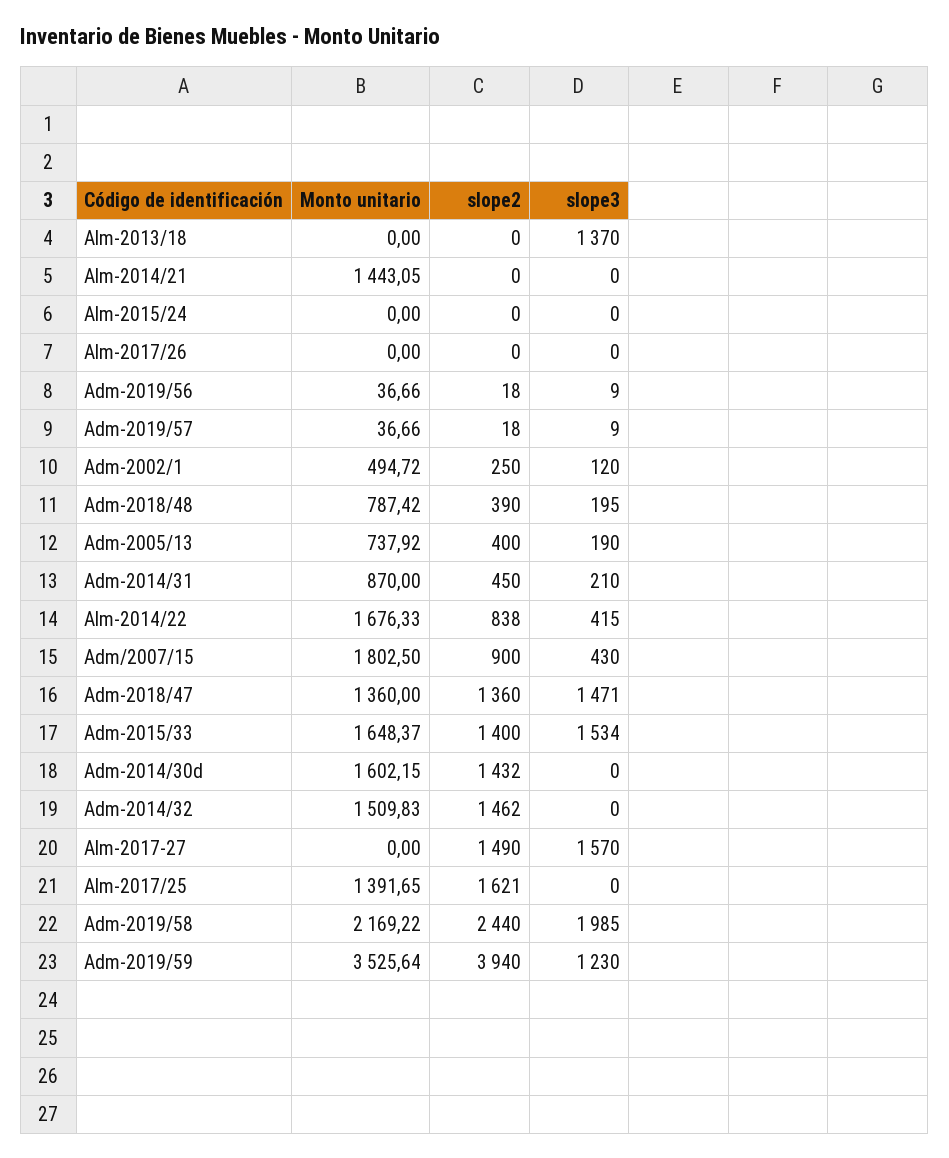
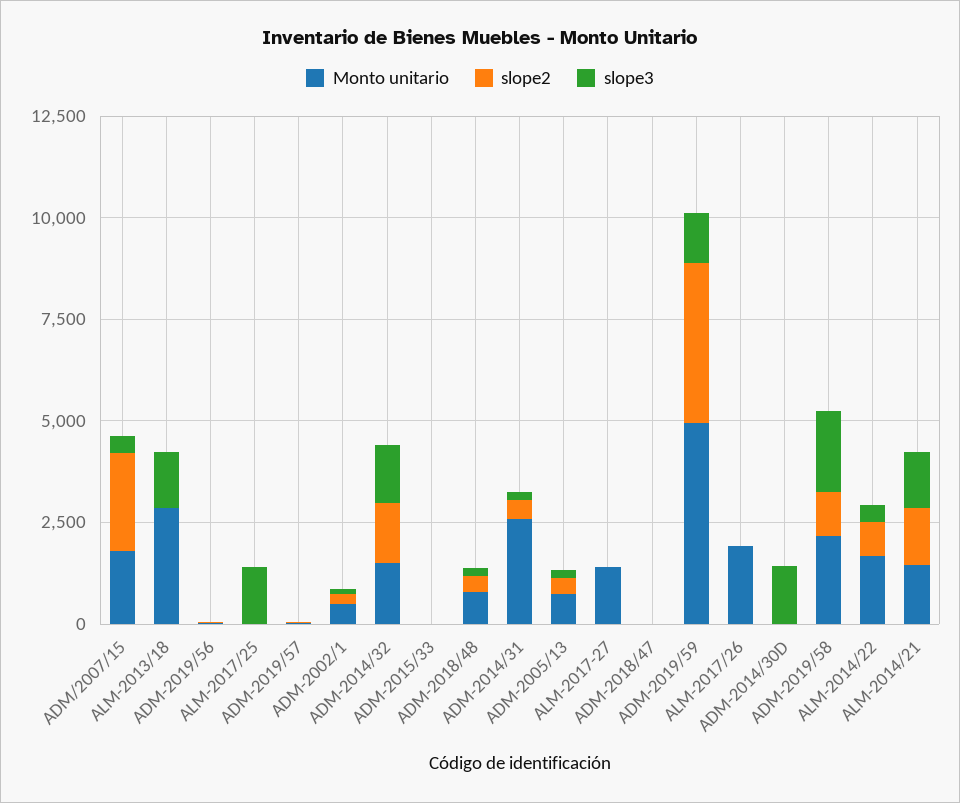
Monto unitario, Alm-2013/18: 0 -> 3000
slope2, Alm-2014/21: 0 -> 1500
slope3, Alm-2014/21: 0 -> 1500
Monto unitario, Alm-2015/24: 0 -> none
slope2, Alm-2015/24: 0 -> none
slope3, Alm-2015/24: 0 -> none
Monto unitario, Alm-2017/26: 0 -> 2000
Monto unitario, Adm-2014/31: 870 -> 2500
slope2, Adm/2007/15: 900 -> 2500
Monto unitario, Adm-2018/47: 1360 -> 0
slope2, Adm-2018/47: 1360 -> 0
slope3, Adm-2018/47: 1471 -> 0
Monto unitario, Adm-2015/33: 1648.37 -> 0
slope2, Adm-2015/33: 1400 -> 0
slope3, Adm-2015/33: 1534 -> 0
Monto unitario, Adm-2014/30d: 1602.15 -> 0
slope2, Adm-2014/30d: 1432 -> 0
slope3, Adm-2014/30d: 0 -> 1500
slope3, Adm-2014/32: 0 -> 1500
Monto unitario, Alm-2017-27: 0 -> 1500
slope2, Alm-2017-27: 1490 -> 0
slope3, Alm-2017-27: 1570 -> 0
Monto unitario, Alm-2017/25: 1391.65 -> 0
slope2, Alm-2017/25: 1621 -> 0
slope3, Alm-2017/25: 0 -> 1500
slope2, Adm-2019/58: 2440 -> 1000
Monto unitario, Adm-2019/59: 3525.64 -> 5000

